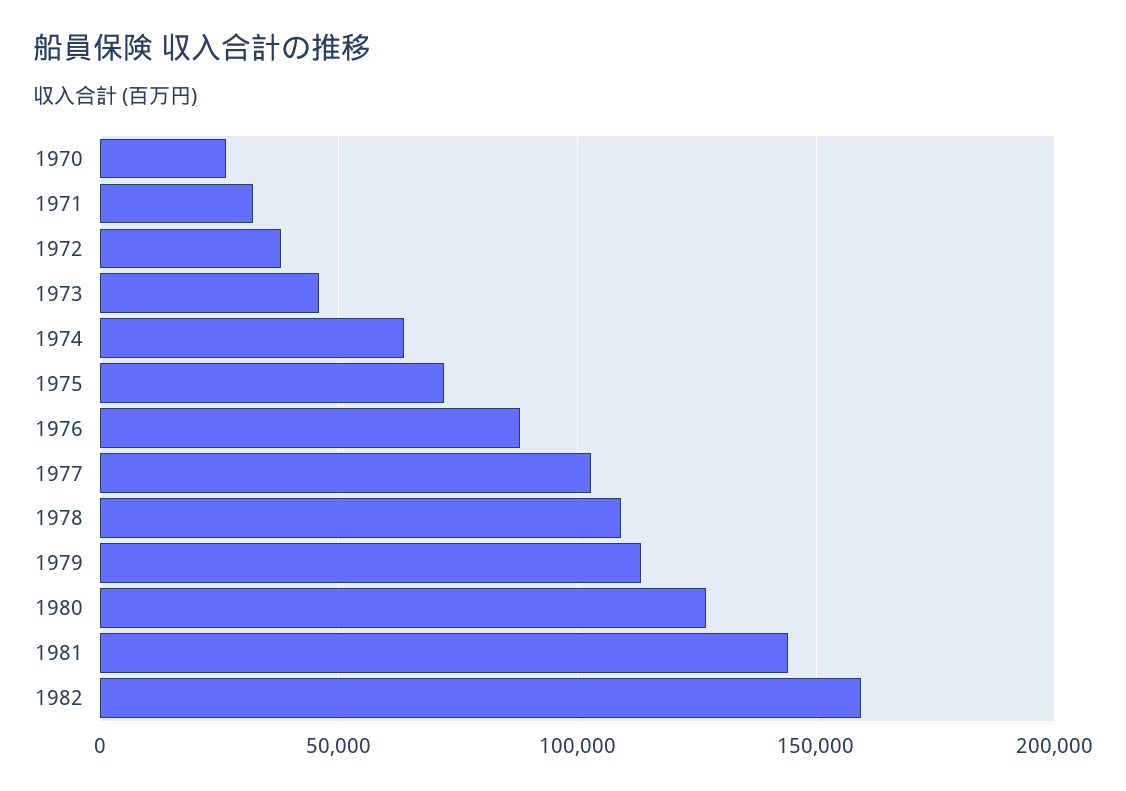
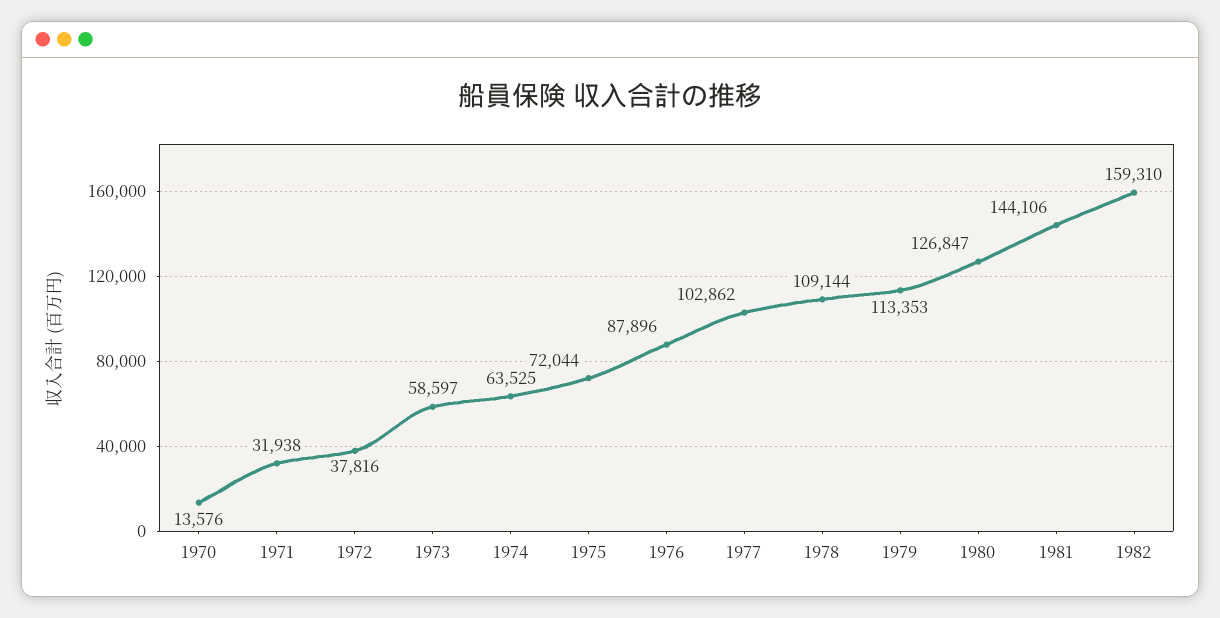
1970: 25000 -> 13576
1973: 45000 -> 58597

